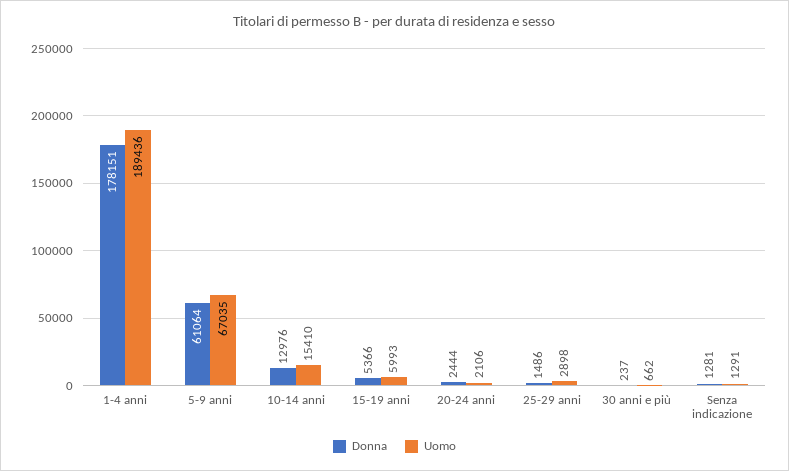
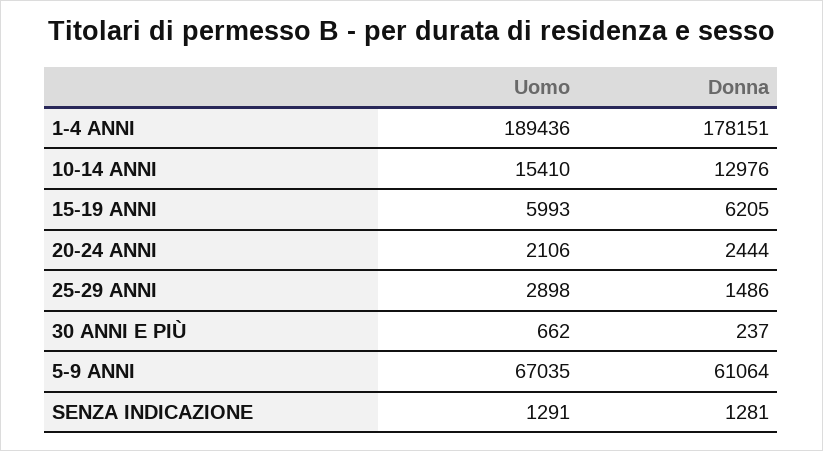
Donna, 15-19 anni: 5366 -> 6205

